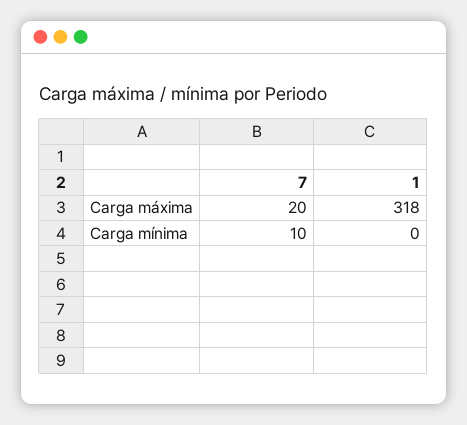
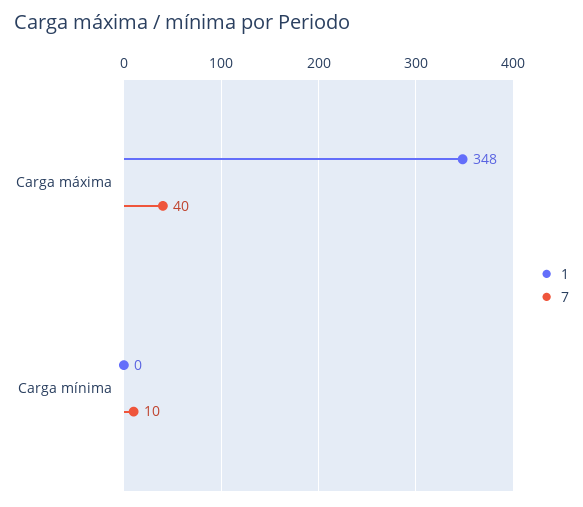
7, Carga máxima: 20 -> 40
1, Carga máxima: 318 -> 348

